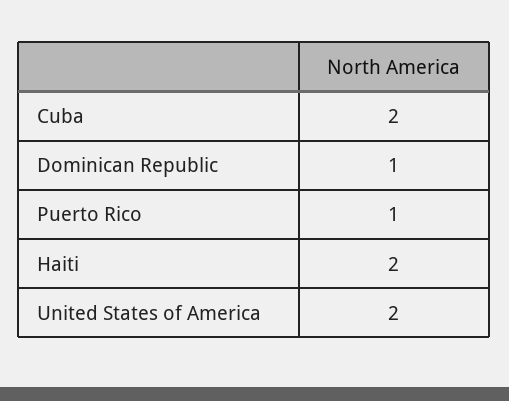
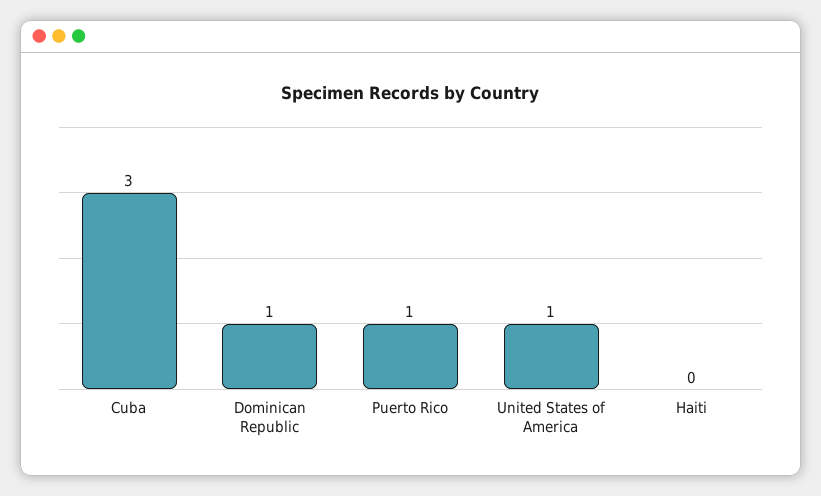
Cuba: 2 -> 3
Haiti: 2 -> 0
United States of America: 2 -> 1

